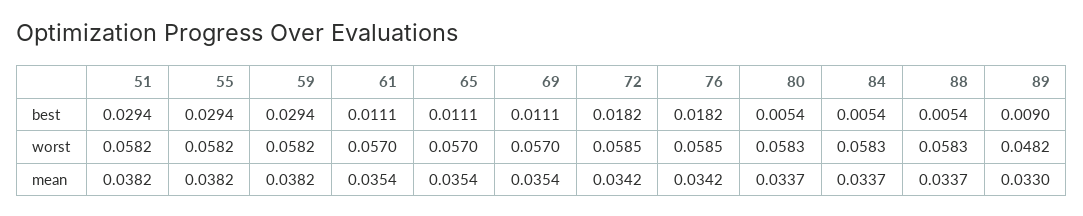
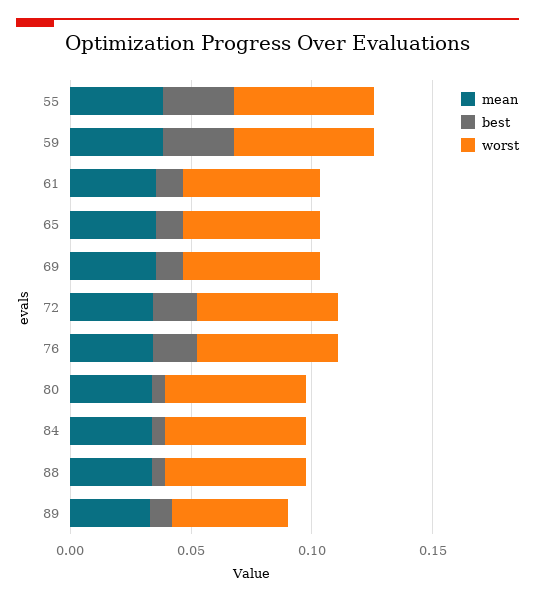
best, 51: 0.0294 -> none
worst, 51: 0.0582 -> none
mean, 51: 0.0382 -> none

